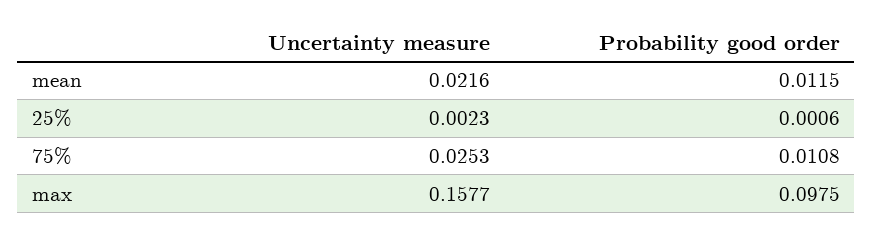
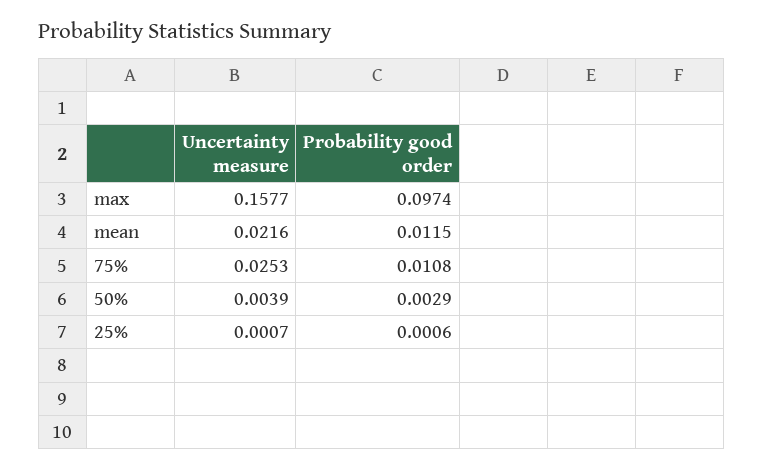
Uncertainty measure, 25%: 0.0023 -> 0.0007
Probability good order, max: 0.0975 -> 0.0974
Uncertainty measure, 50%: none -> 0.0039
Probability good order, 50%: none -> 0.0029

